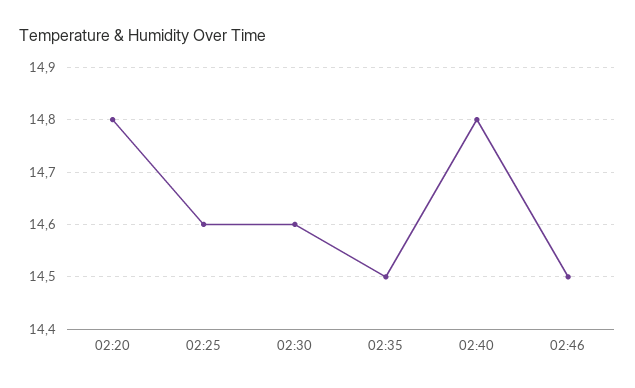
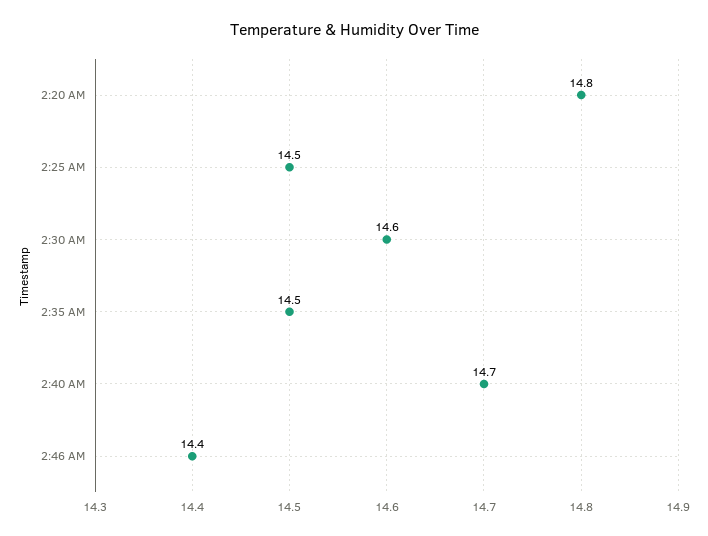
02:25: 14.6 -> 14.5
02:40: 14.8 -> 14.7
02:46: 14.5 -> 14.4

